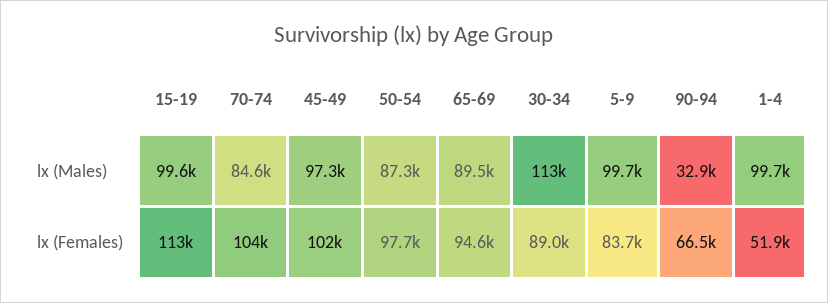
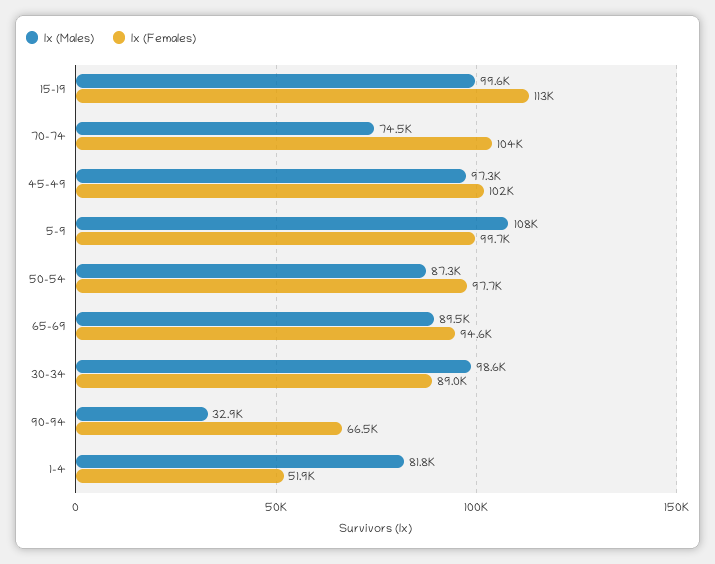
lx (Males), 70-74: 84600 -> 74500
lx (Males), 30-34: 113000 -> 98600
lx (Males), 5-9: 99700 -> 108000
lx (Males), 1-4: 99700 -> 81800
lx (Females), 5-9: 83700 -> 99700

